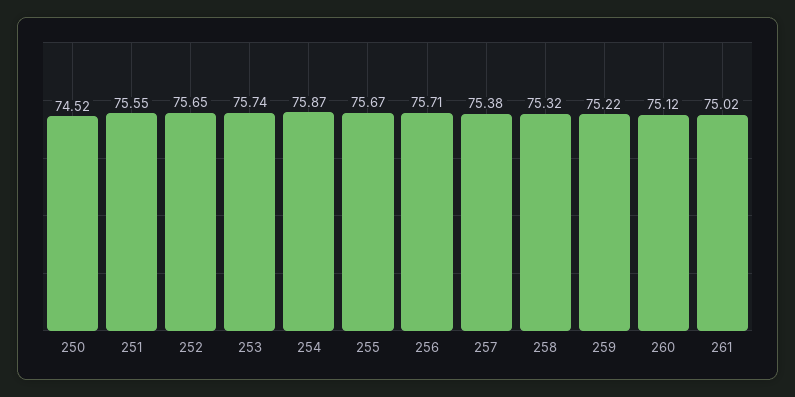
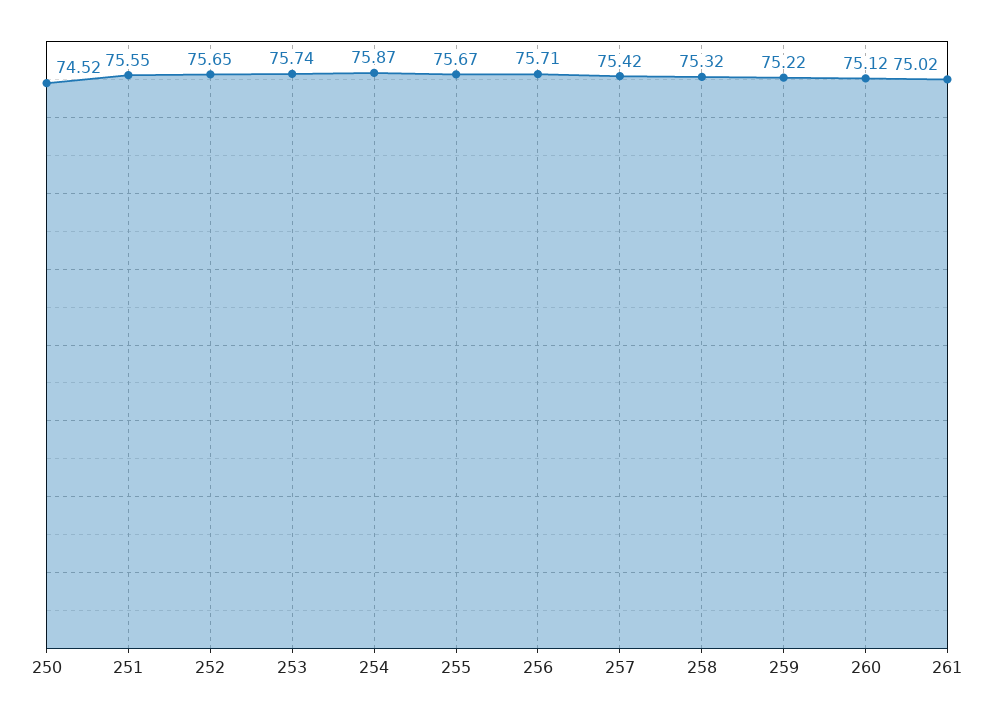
257: 75.38 -> 75.42

